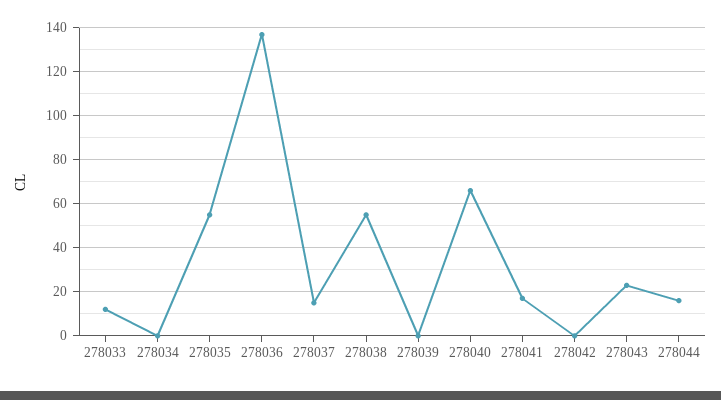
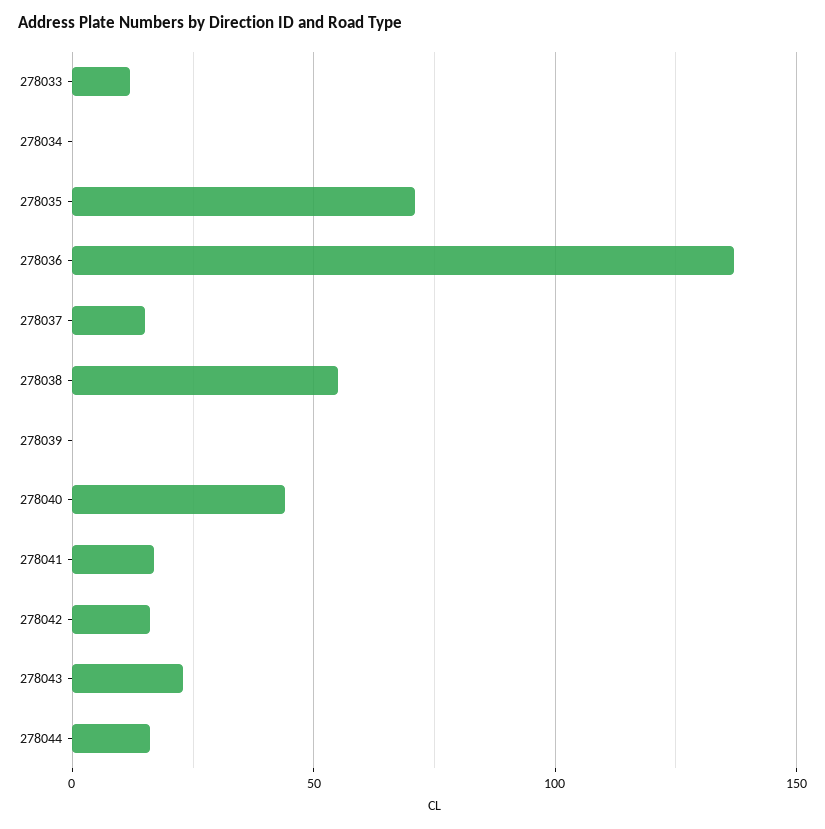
278035: 55 -> 70
278040: 65 -> 45
278042: 0 -> 15

